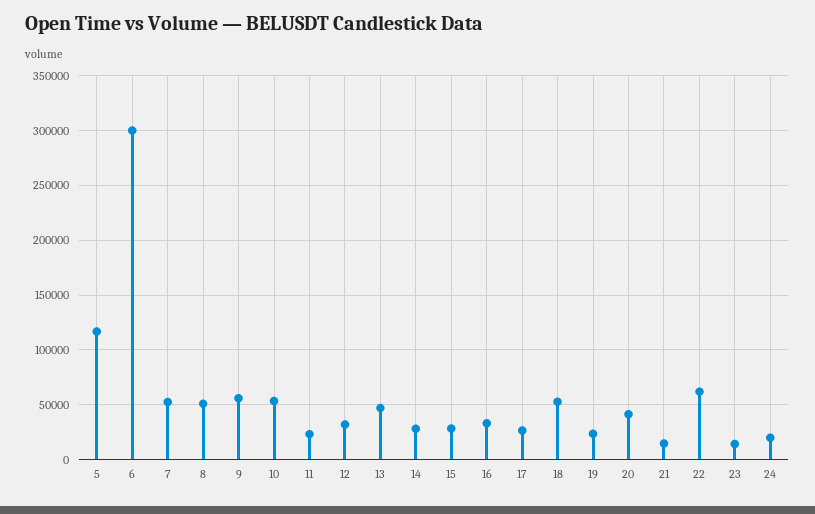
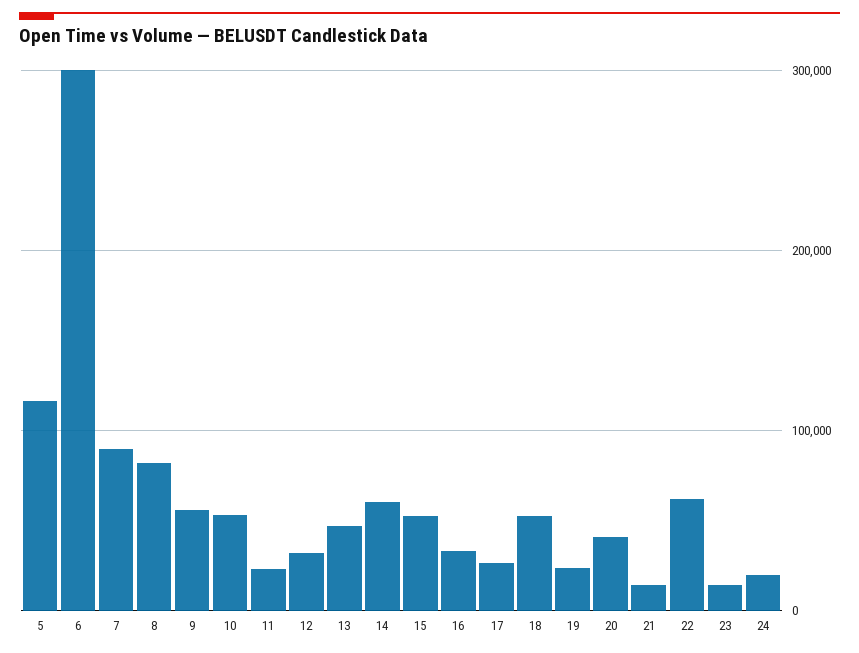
7: 50000 -> 90000
8: 50000 -> 80000
14: 30000 -> 60000
15: 30000 -> 50000

